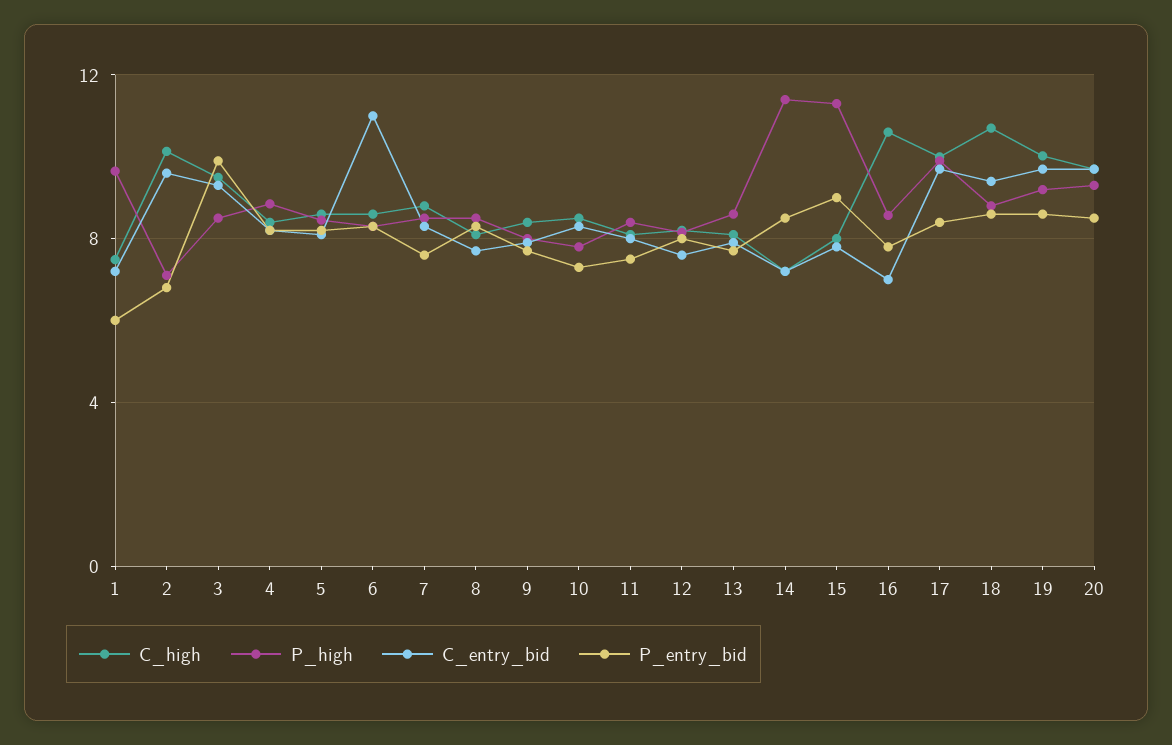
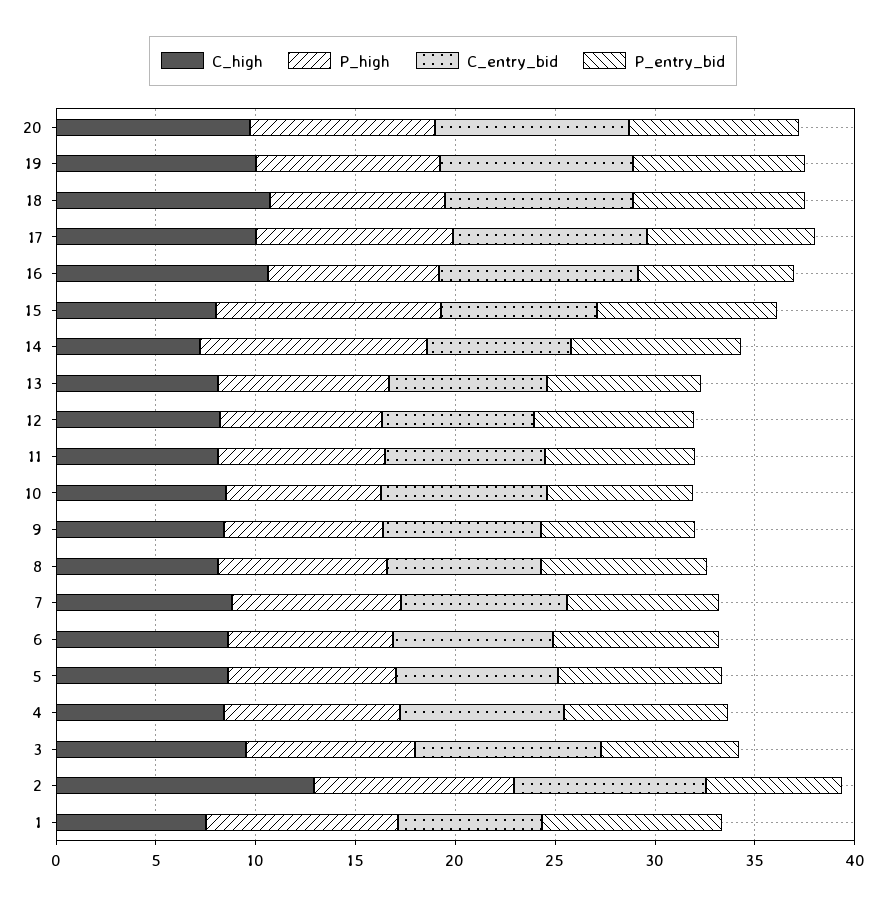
P_entry_bid, 1: 6 -> 9
C_high, 2: 10 -> 13
P_high, 2: 7 -> 10
P_entry_bid, 3: 10 -> 7
C_entry_bid, 6: 11 -> 8
C_entry_bid, 16: 7 -> 10

